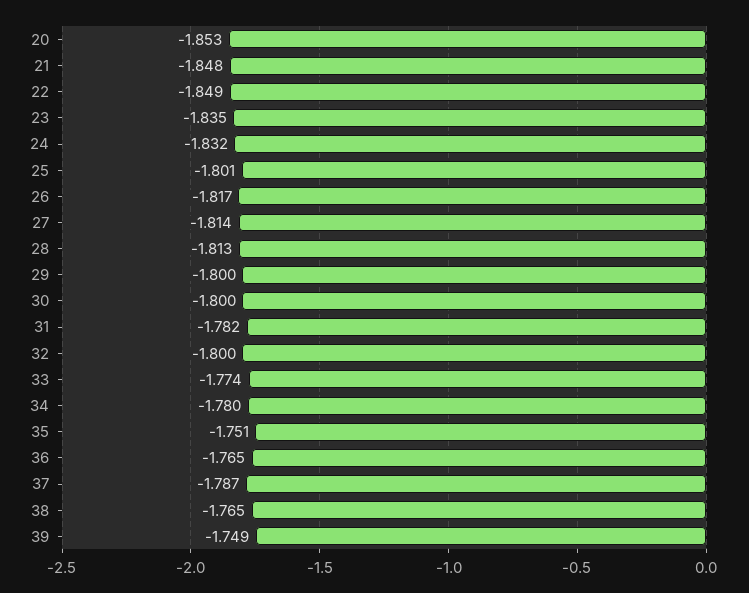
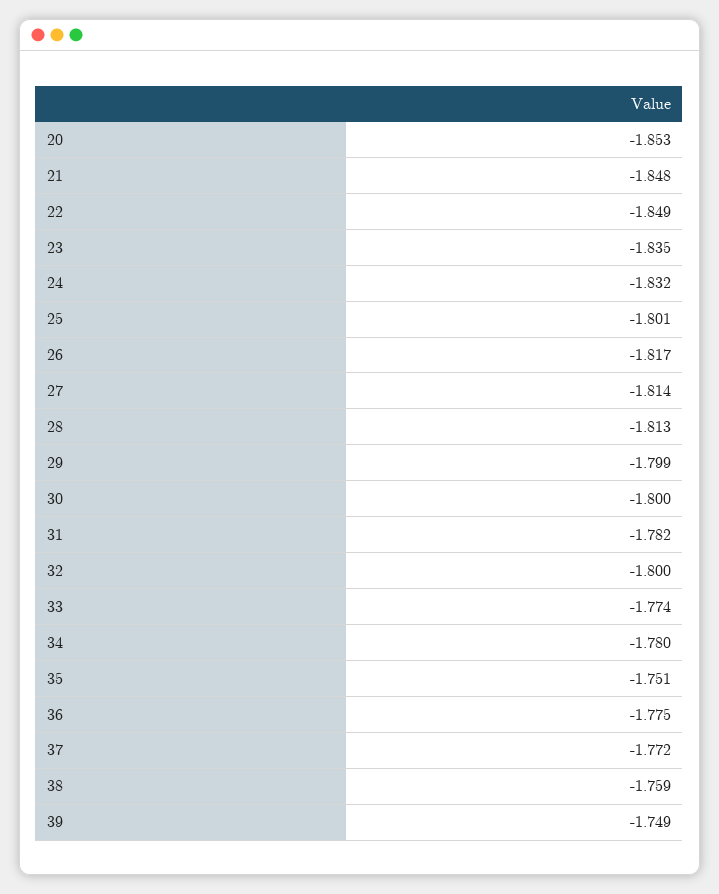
29: -1.8 -> -1.799
36: -1.765 -> -1.775
37: -1.787 -> -1.772
38: -1.765 -> -1.759

